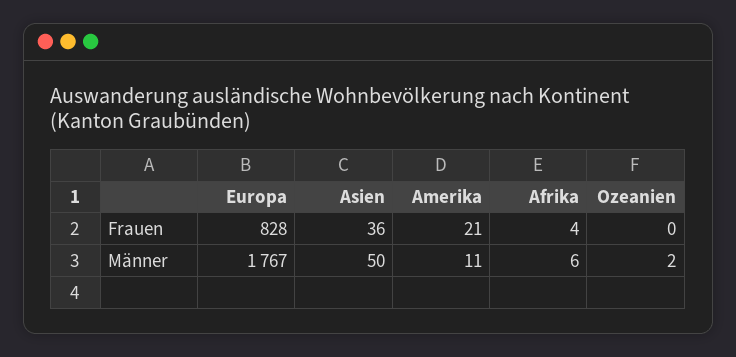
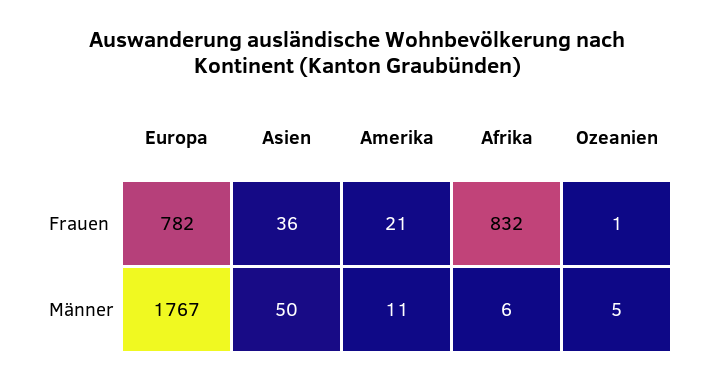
Europa, Frauen: 828 -> 782
Afrika, Frauen: 4 -> 832
Ozeanien, Frauen: 0 -> 1
Ozeanien, Männer: 2 -> 5

